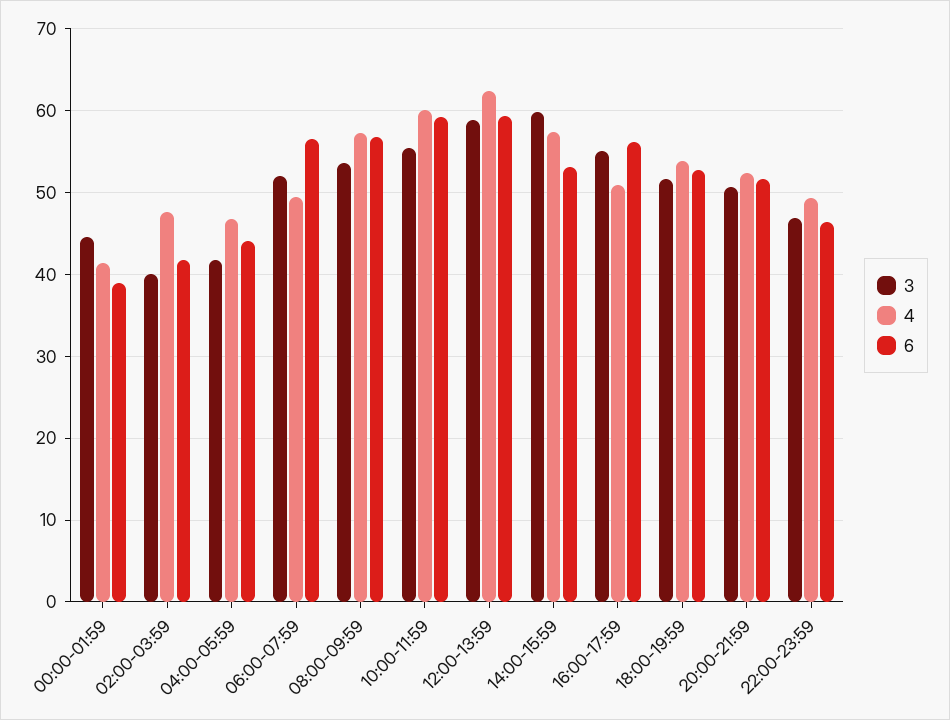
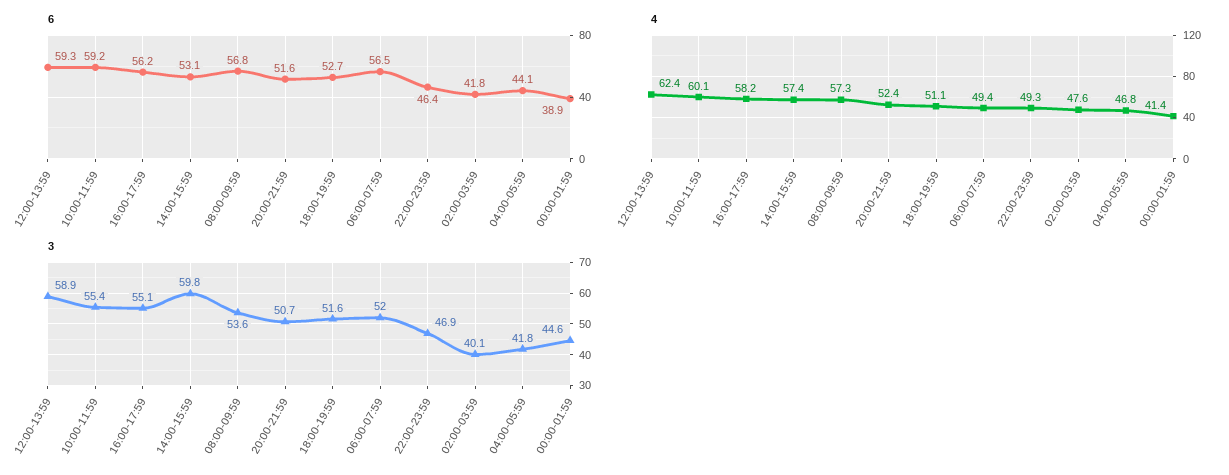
4, 16:00-17:59: 51 -> 58.2
4, 18:00-19:59: 54 -> 51.1

